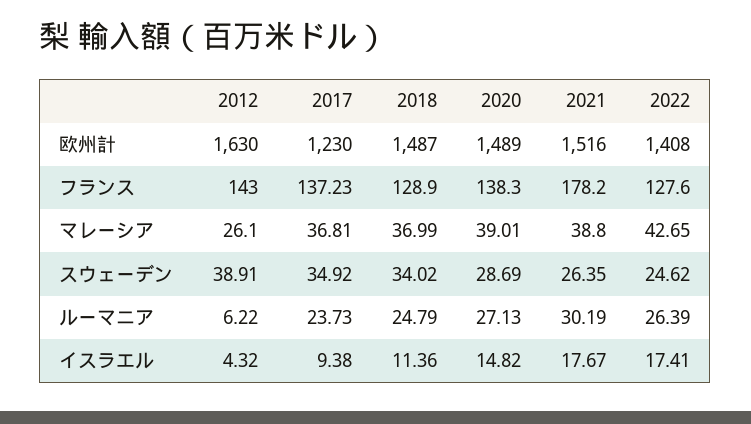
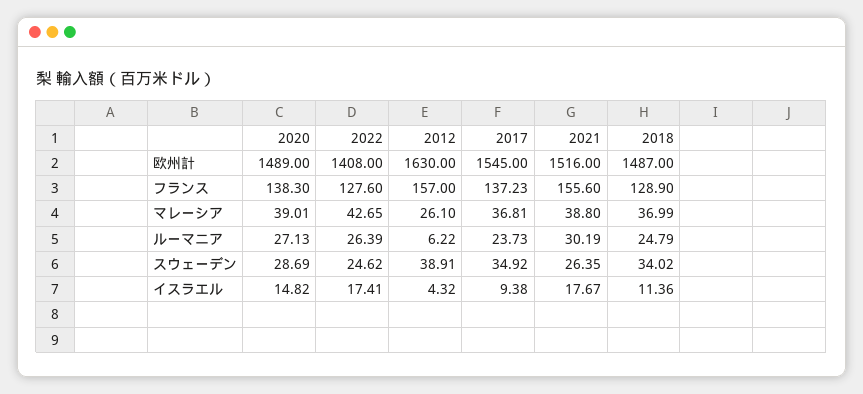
2017, 欧州計: 1230 -> 1545
2012, フランス: 143 -> 157
2021, フランス: 178.2 -> 155.6

